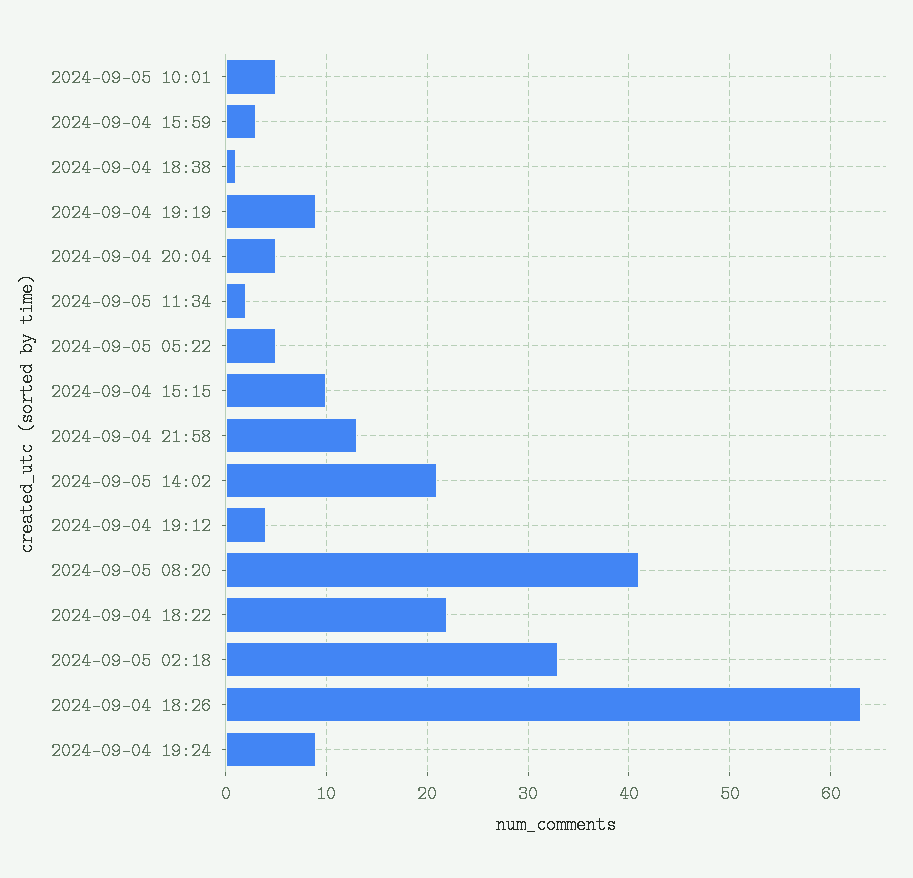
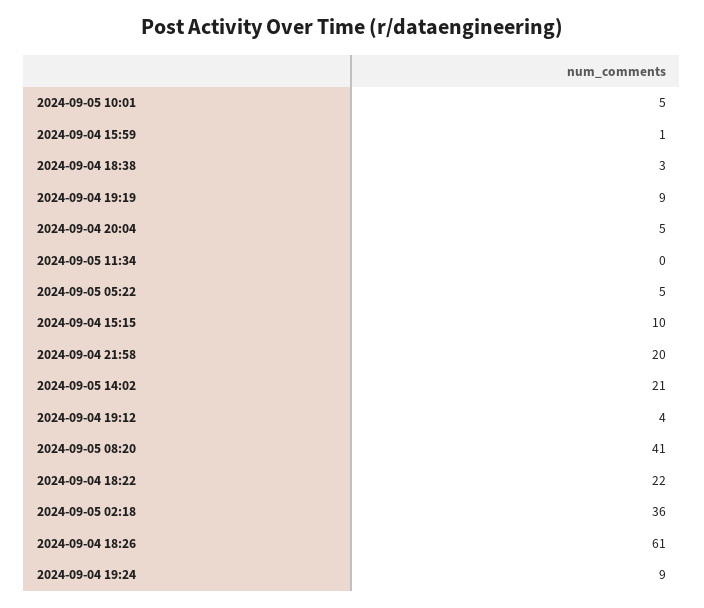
2024-09-04 15:59: 3 -> 1
2024-09-04 18:38: 1 -> 3
2024-09-05 11:34: 2 -> 0
2024-09-04 21:58: 13 -> 20
2024-09-05 02:18: 33 -> 36
2024-09-04 18:26: 63 -> 61

